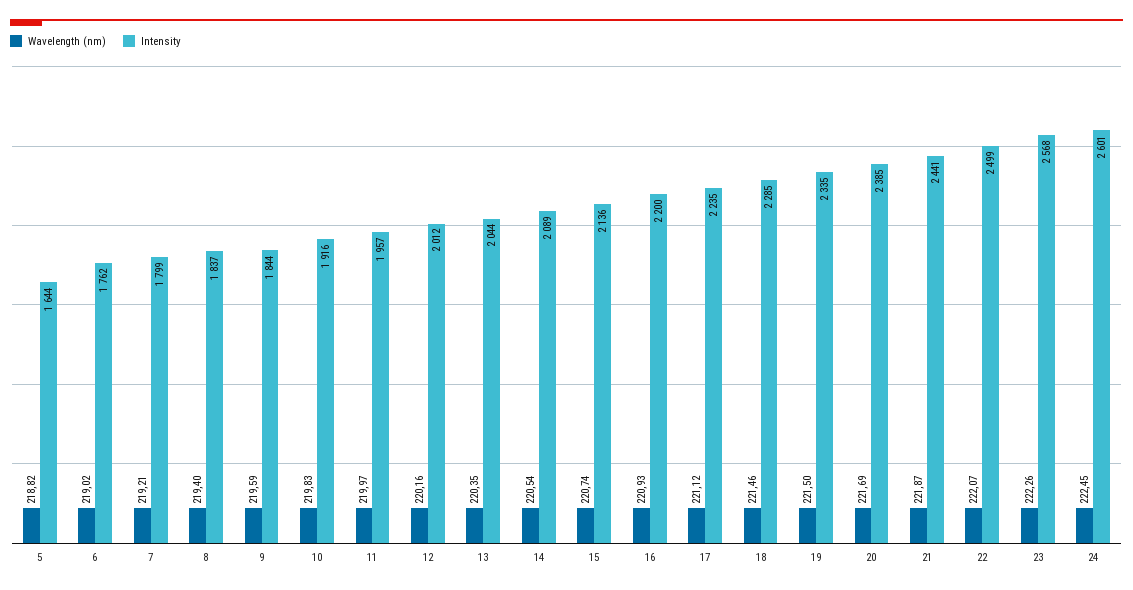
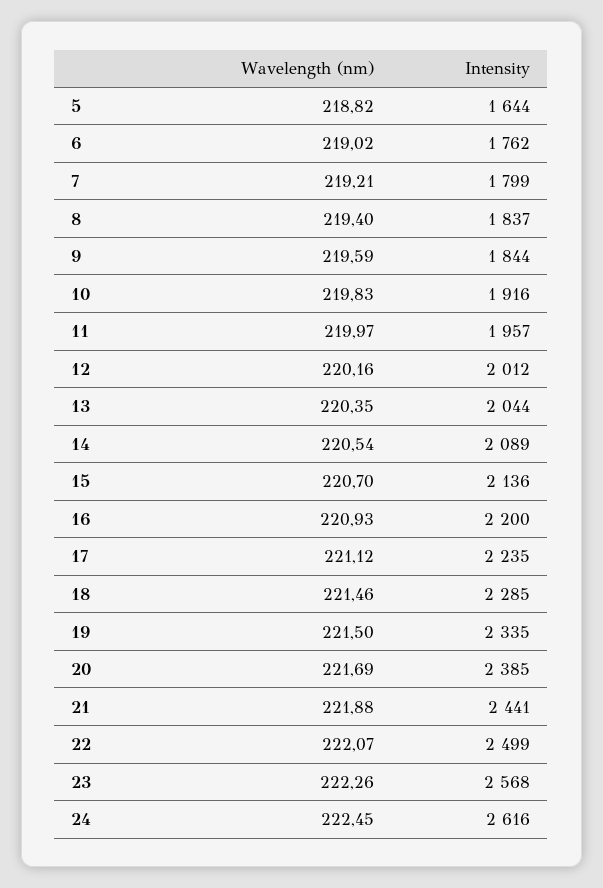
Wavelength (nm), 15: 220.74 -> 220.7
Wavelength (nm), 21: 221.87 -> 221.88
Intensity, 24: 2601 -> 2616

